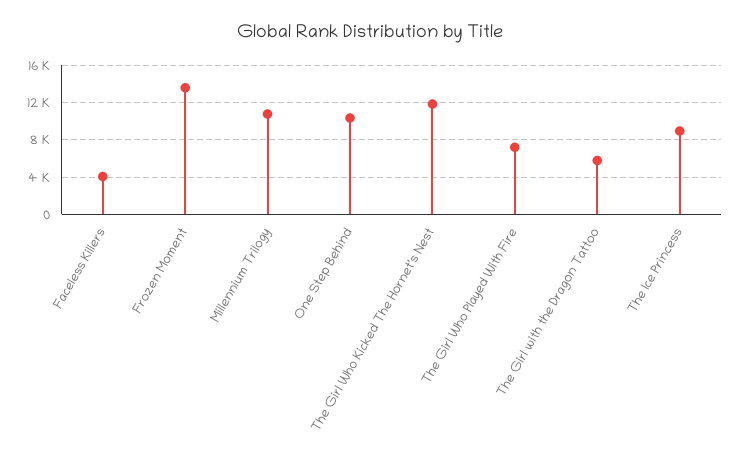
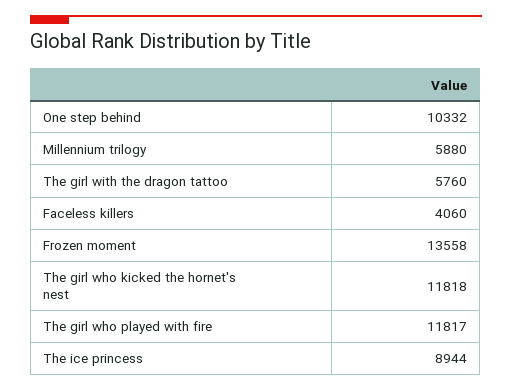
Millennium Trilogy: 11000 -> 5880
The Girl Who Played With Fire: 7000 -> 11817

